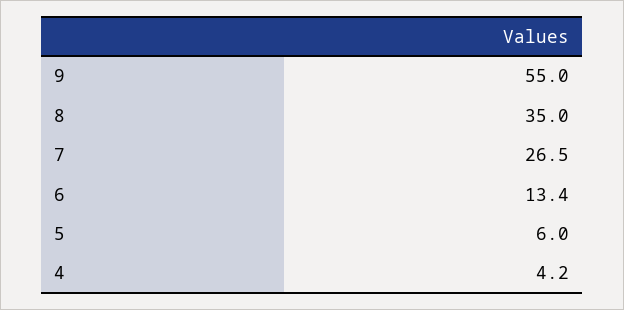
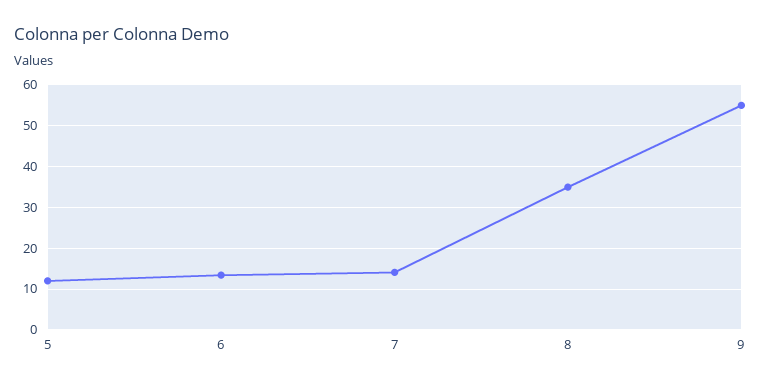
7: 26.5 -> 14
5: 6 -> 12
4: 4.2 -> none

